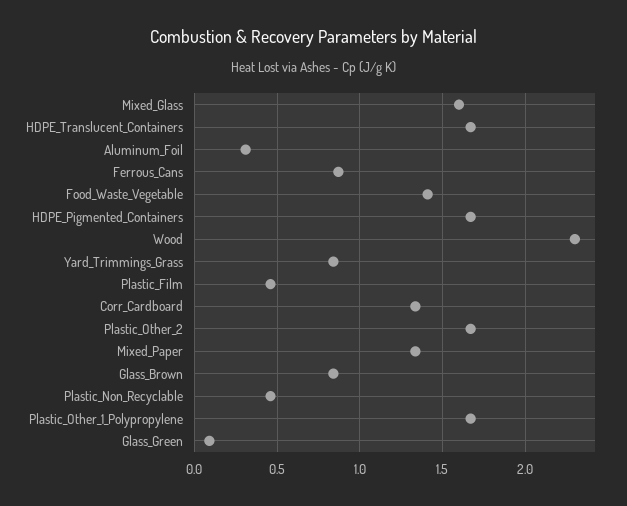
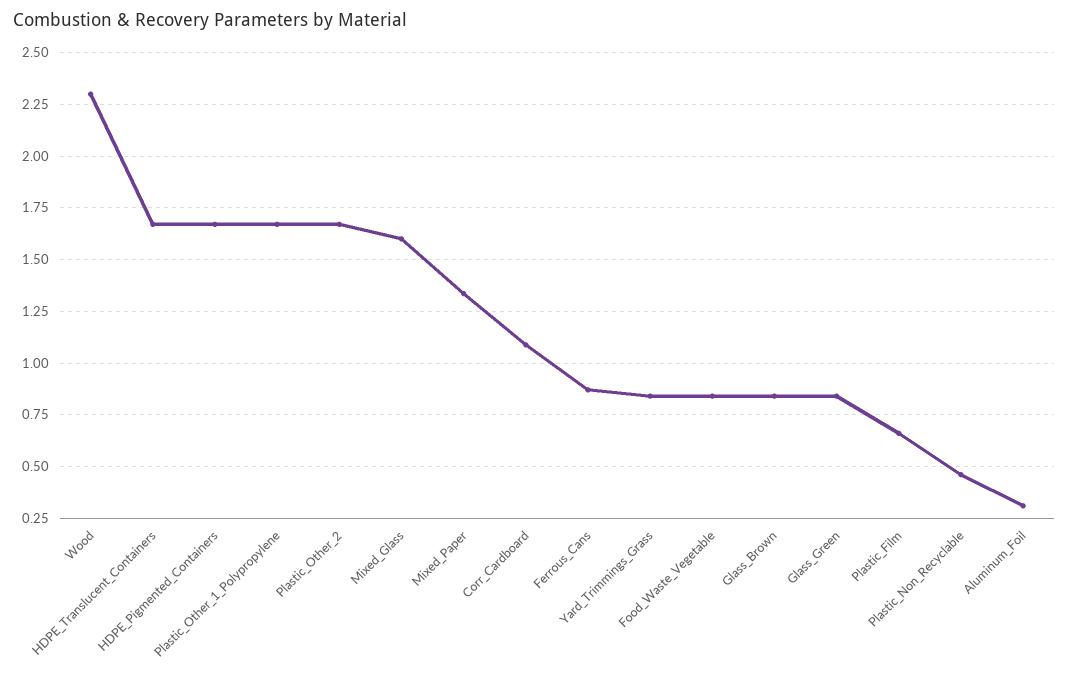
Food_Waste_Vegetable: 1.4 -> 0.85
Plastic_Film: 0.45 -> 0.65
Corr_Cardboard: 1.35 -> 1.1
Glass_Green: 0.1 -> 0.85

